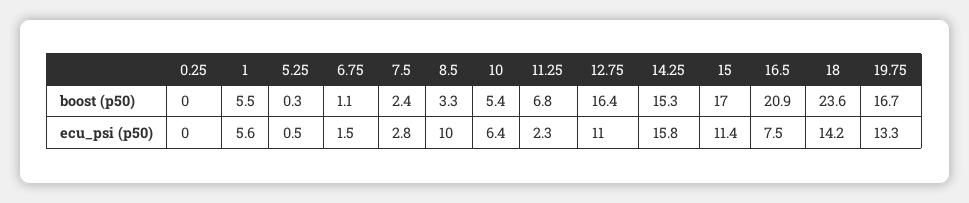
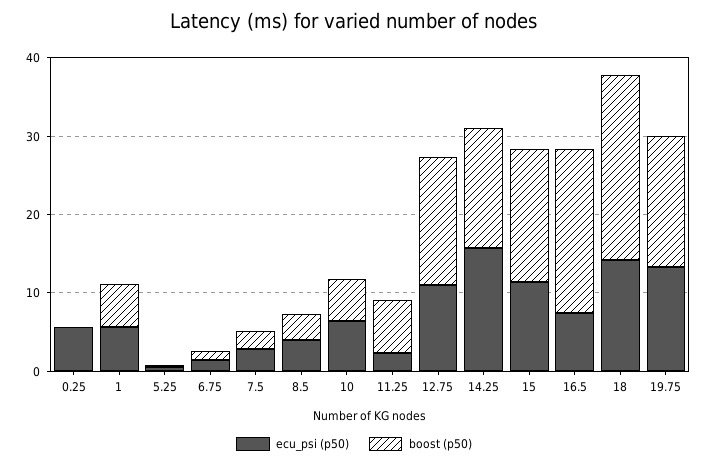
ecu_psi (p50), 0.25: 0 -> 6
ecu_psi (p50), 8.5: 10 -> 4

